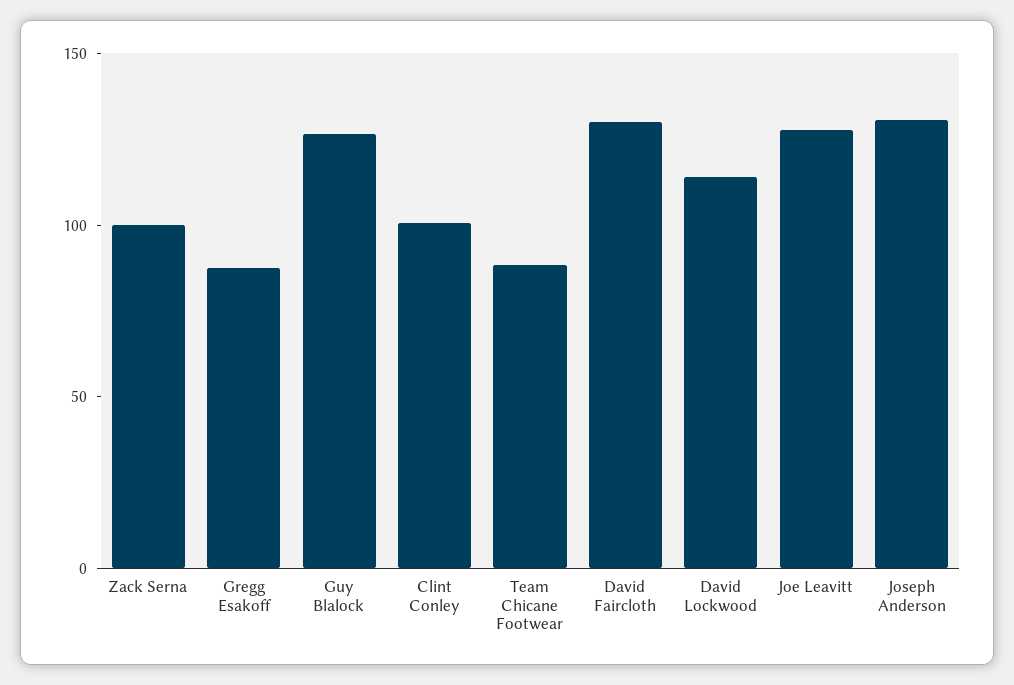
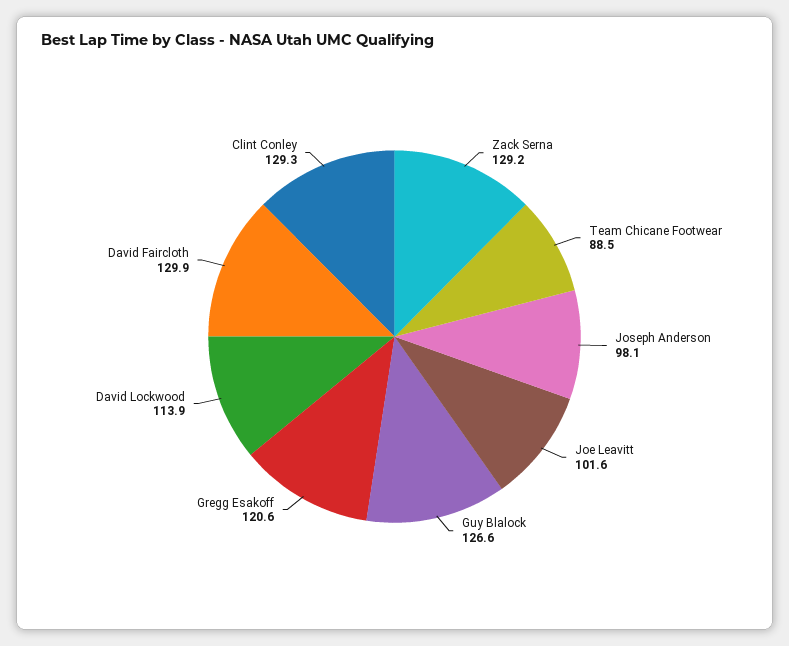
Zack Serna: 100 -> 129.2
Gregg Esakoff: 90 -> 120.6
Clint Conley: 100 -> 129.3
Joe Leavitt: 130 -> 101.6
Joseph Anderson: 130 -> 98.1

